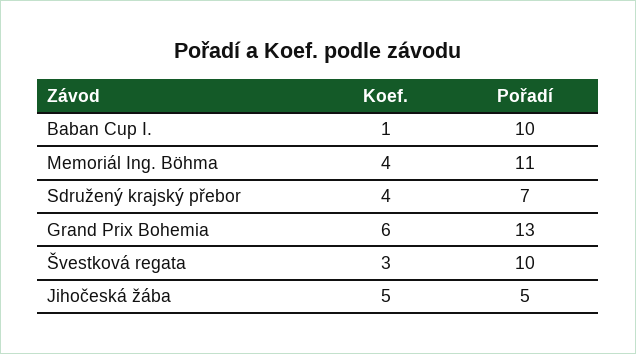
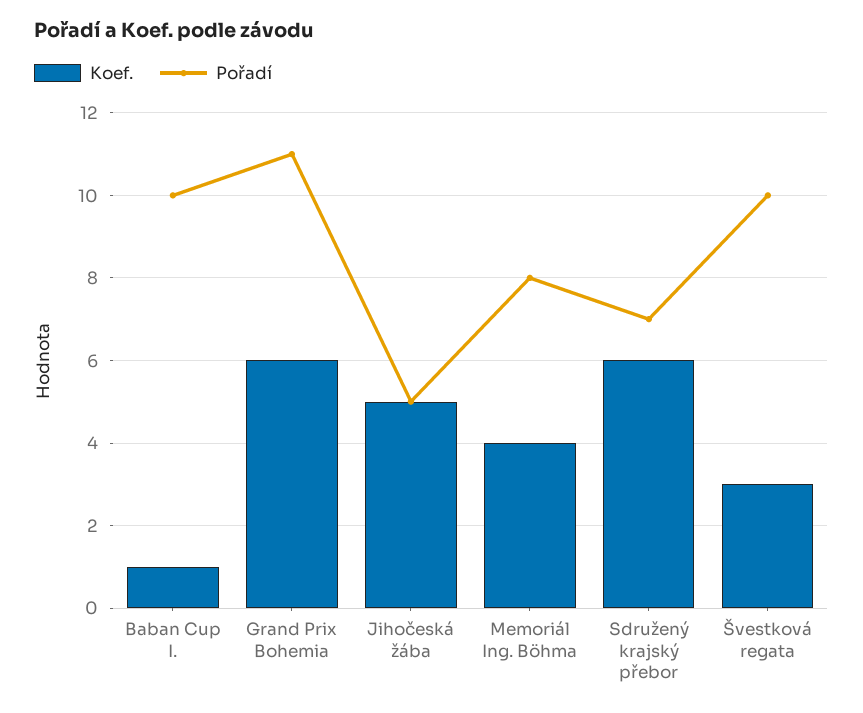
Pořadí, Memoriál Ing. Böhma: 11 -> 8
Koef., Sdružený krajský přebor: 4 -> 6
Pořadí, Grand Prix Bohemia: 13 -> 11

